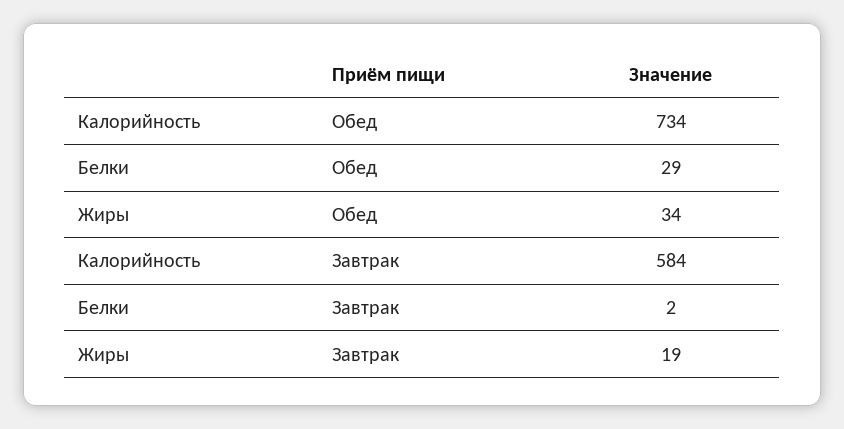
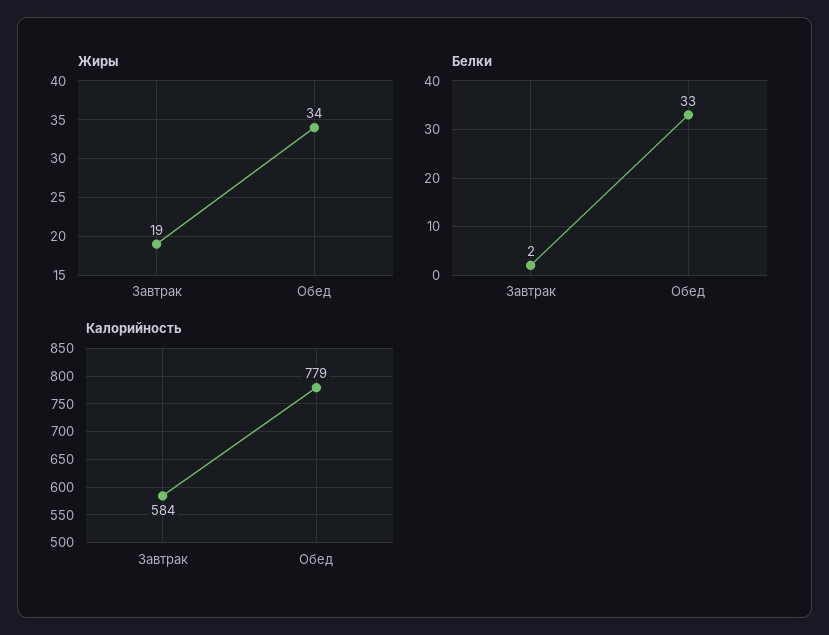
Калорийность, Обед: 734 -> 779
Белки, Обед: 29 -> 33

